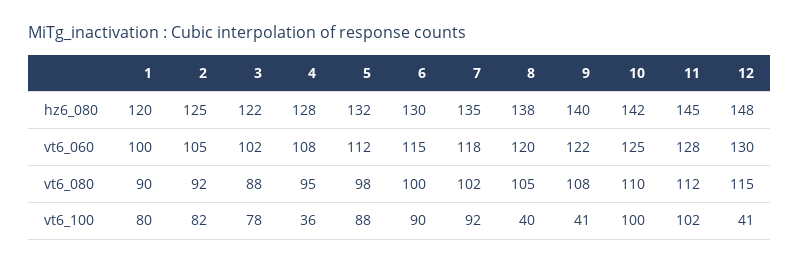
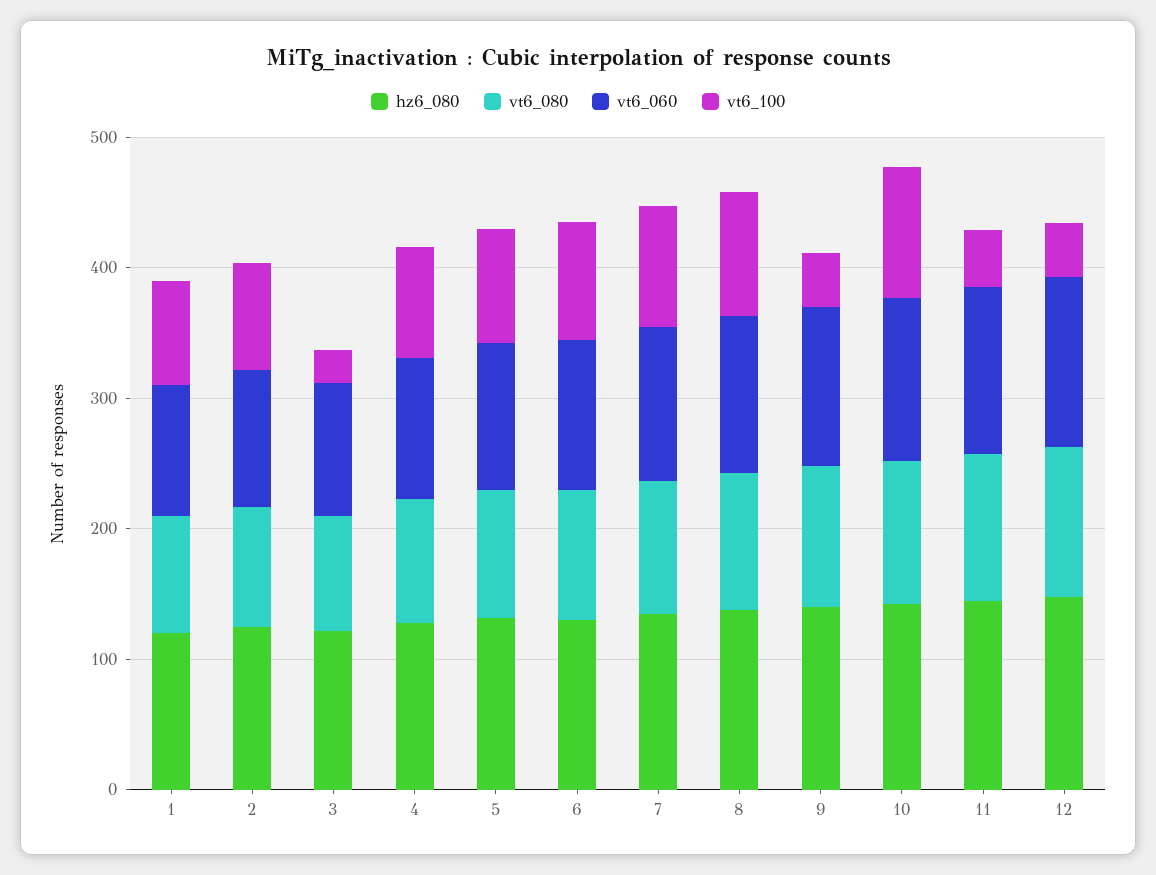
vt6_100, 3: 78 -> 20
vt6_100, 4: 36 -> 80
vt6_100, 8: 40 -> 100
vt6_100, 11: 102 -> 40

